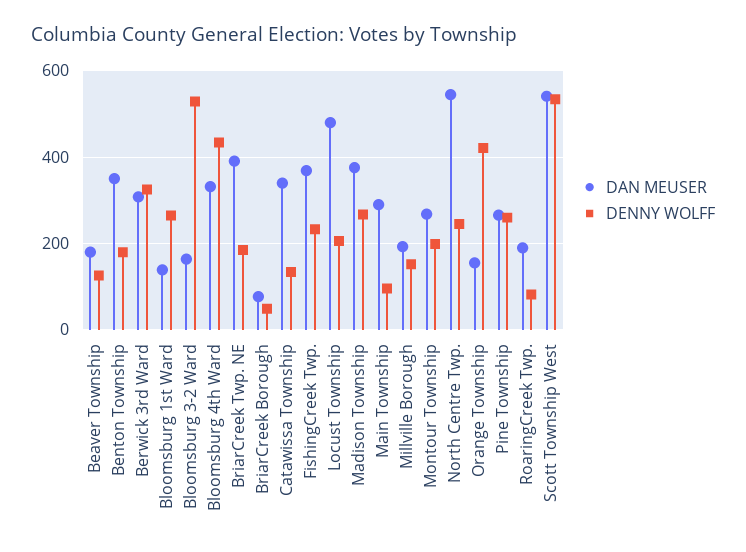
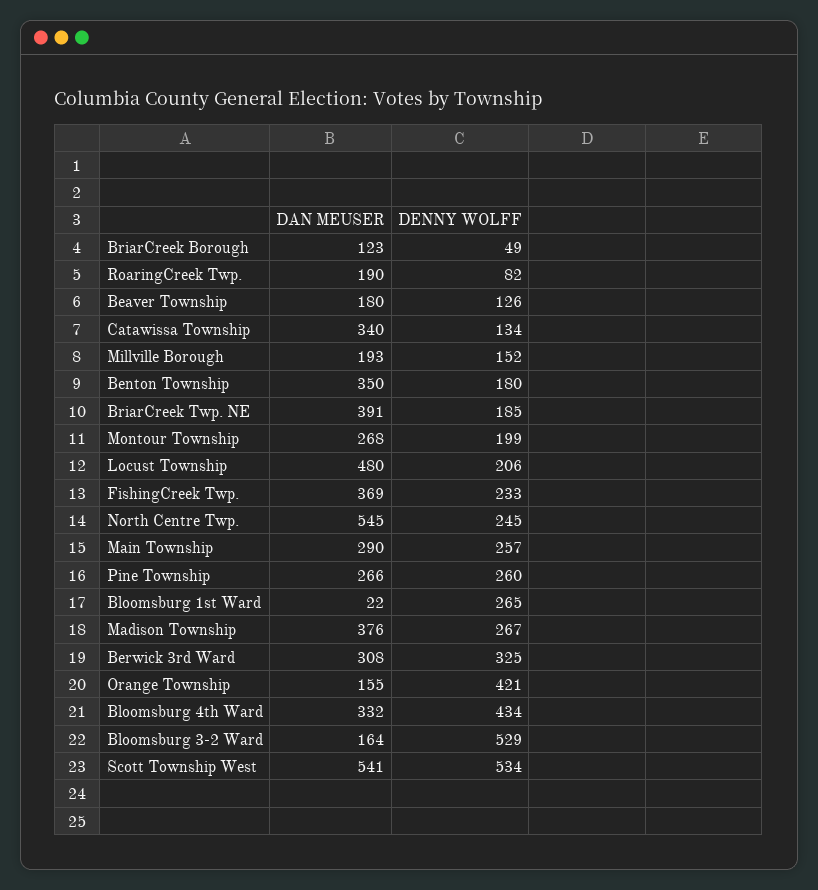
DAN MEUSER, Bloomsburg 1st Ward: 140 -> 22
DAN MEUSER, BriarCreek Borough: 80 -> 123
DENNY WOLFF, Main Township: 100 -> 257

